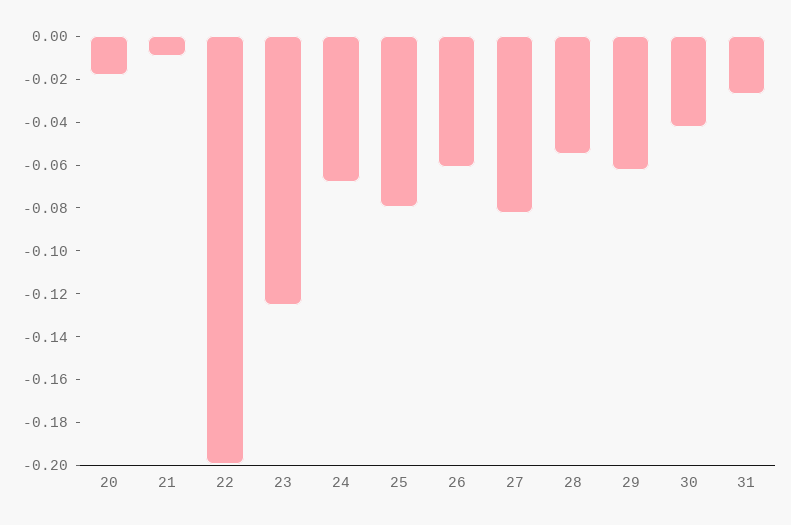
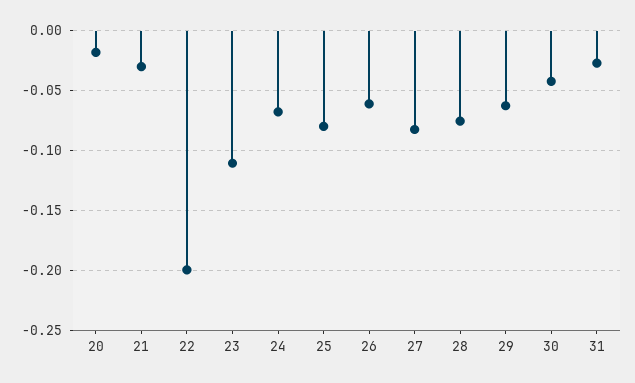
21: -0.01 -> -0.03
23: -0.125 -> -0.11
28: -0.055 -> -0.075

